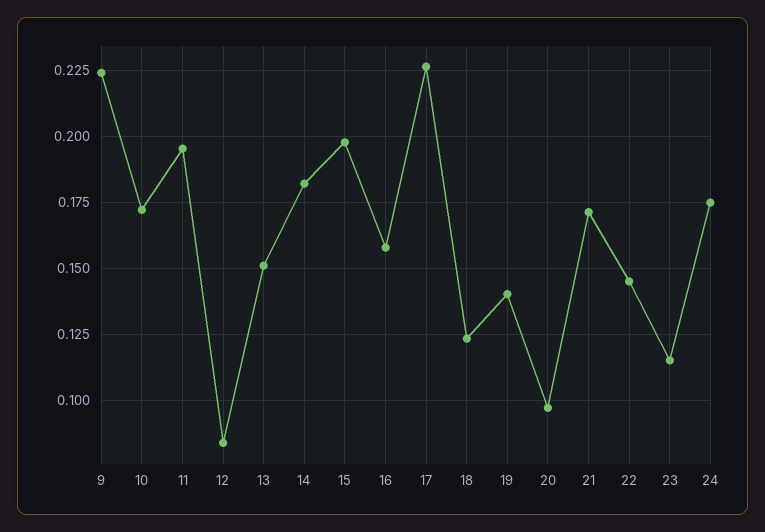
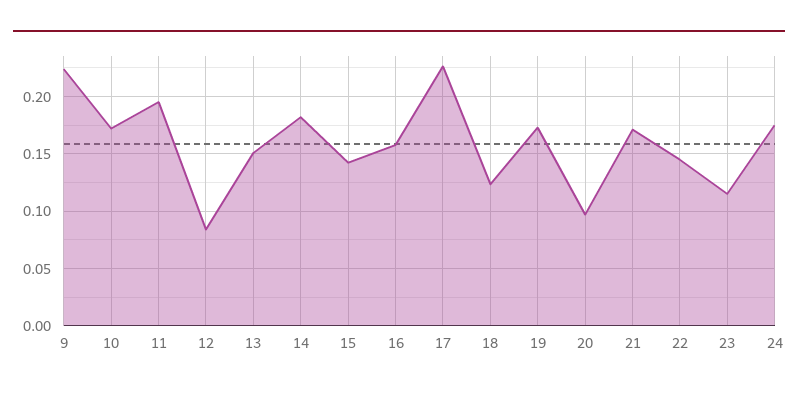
15: 0.1975 -> 0.14
19: 0.14 -> 0.17

